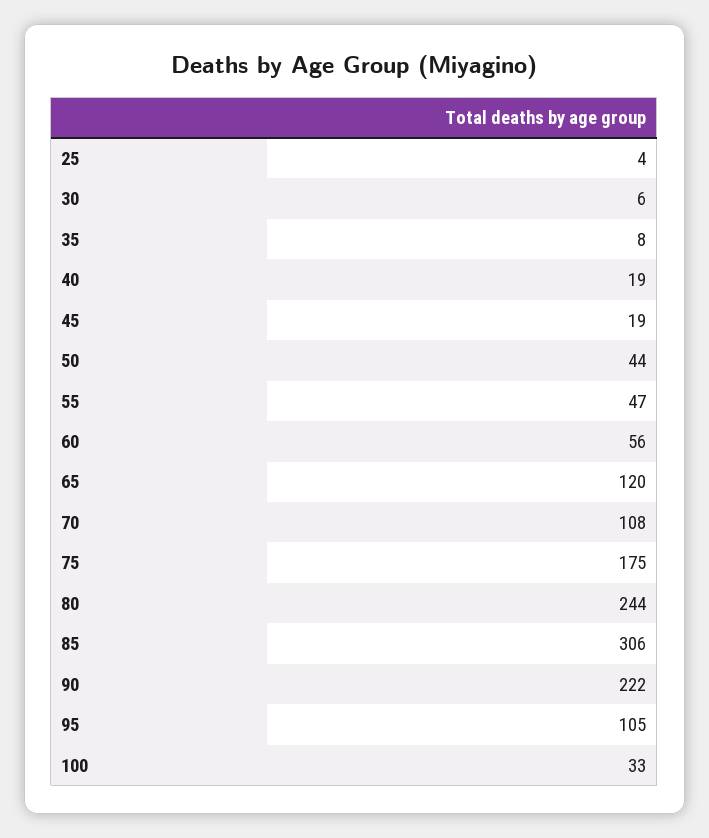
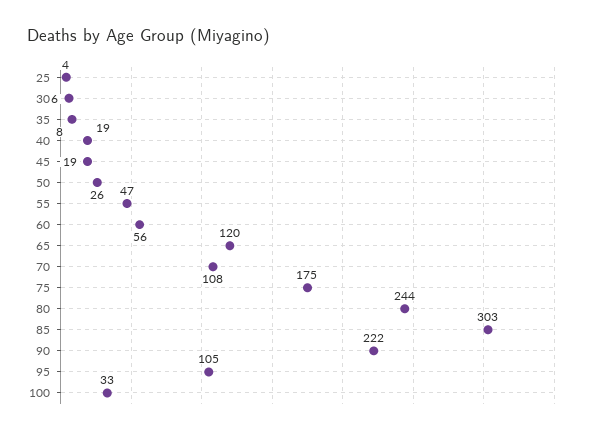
50: 44 -> 26
85: 306 -> 303

